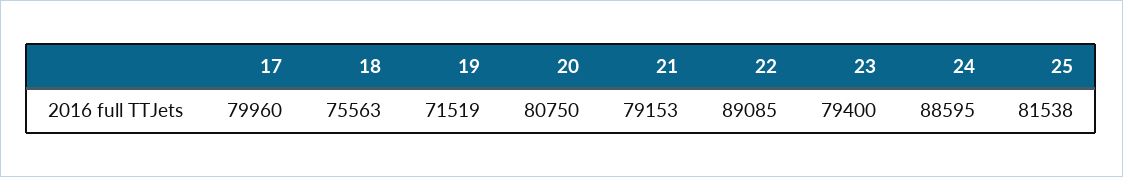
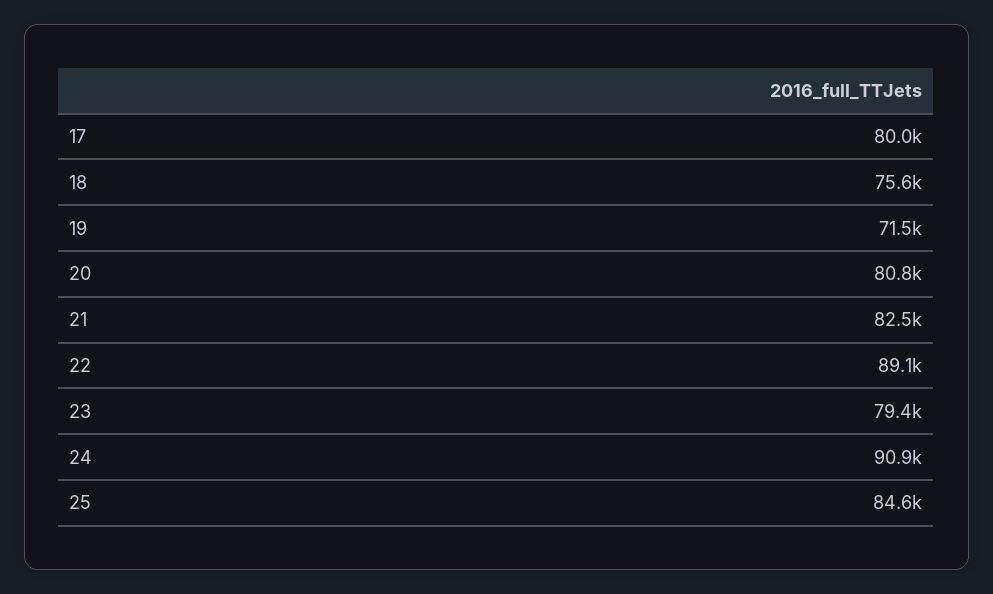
21: 79153 -> 82500
24: 88595 -> 90900
25: 81538 -> 84600

